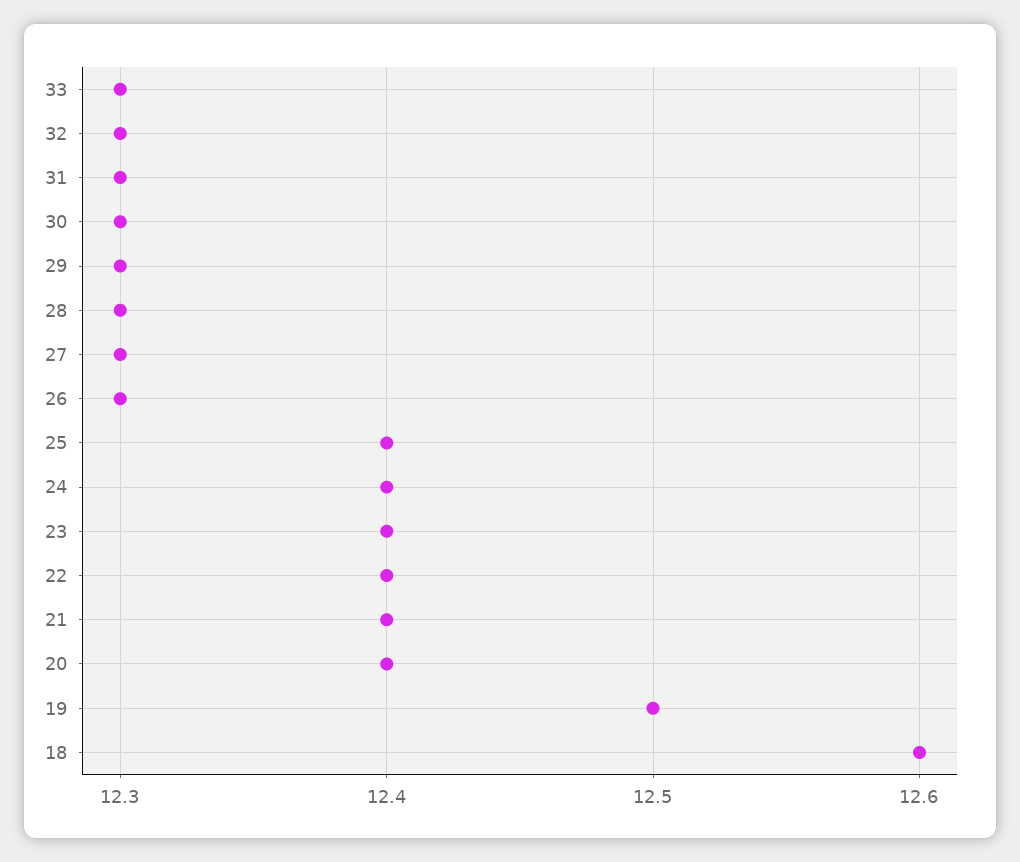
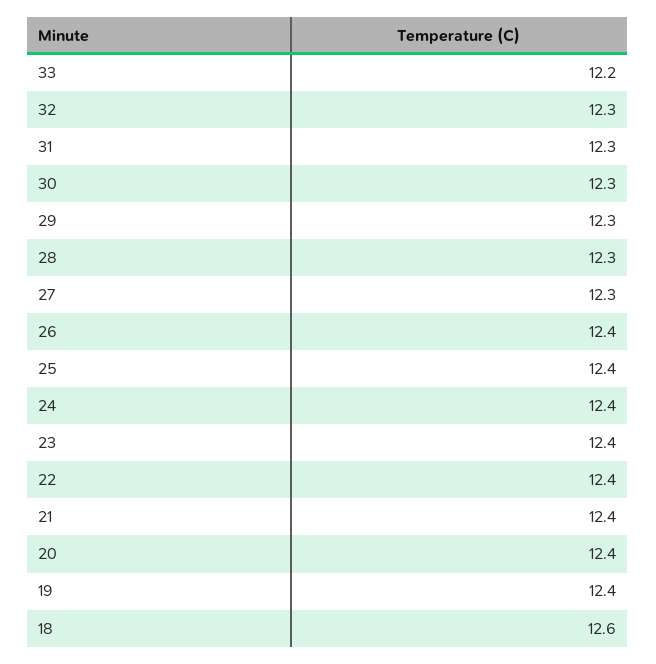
33: 12.3 -> 12.2
26: 12.3 -> 12.4
19: 12.5 -> 12.4

